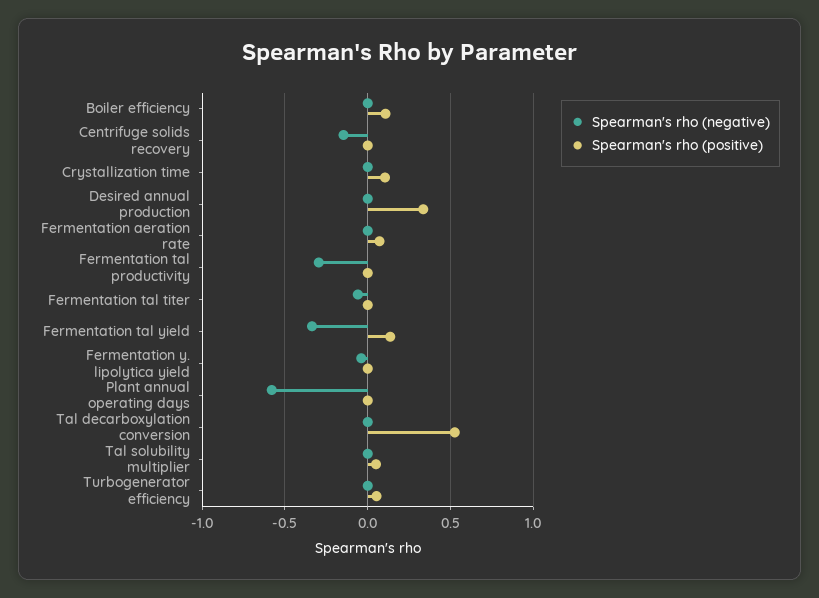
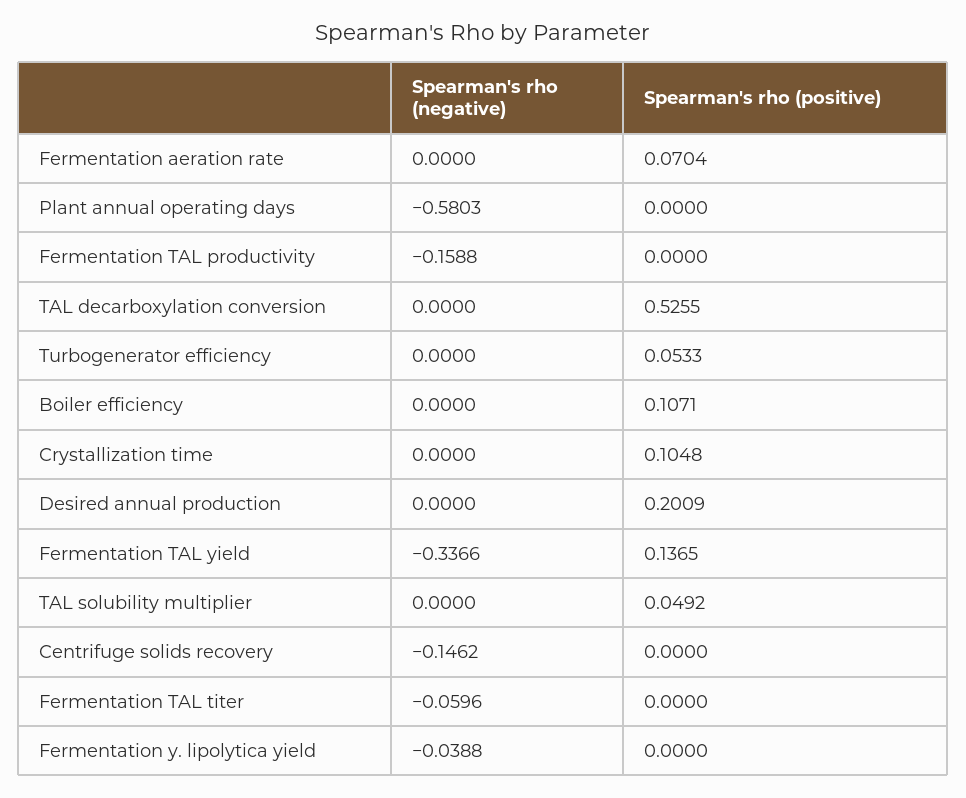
Spearman's rho (positive), Desired annual production: 0.35 -> 0.2009
Spearman's rho (negative), Fermentation tal productivity: -0.3 -> -0.1588

